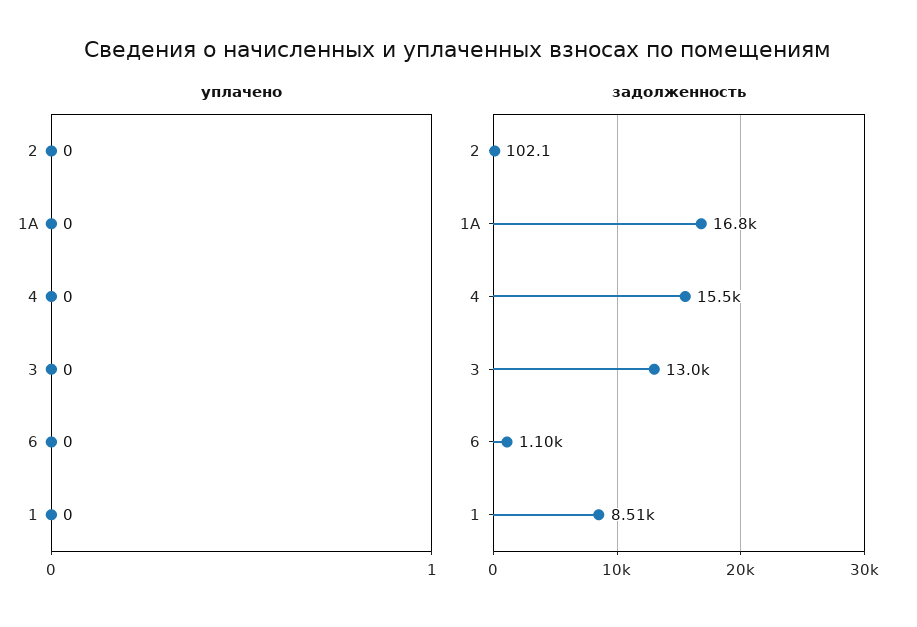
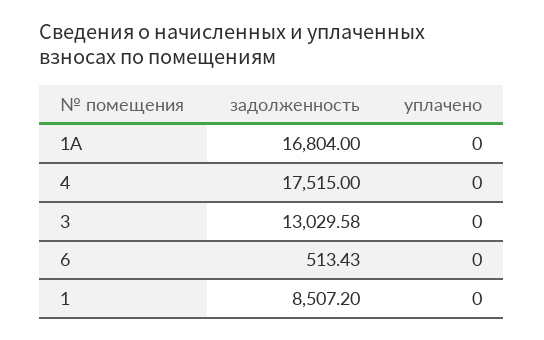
уплачено, 2: 0 -> none
задолженность, 2: 102.1 -> none
задолженность, 4: 15500 -> 17515
задолженность, 6: 1100 -> 513.43

